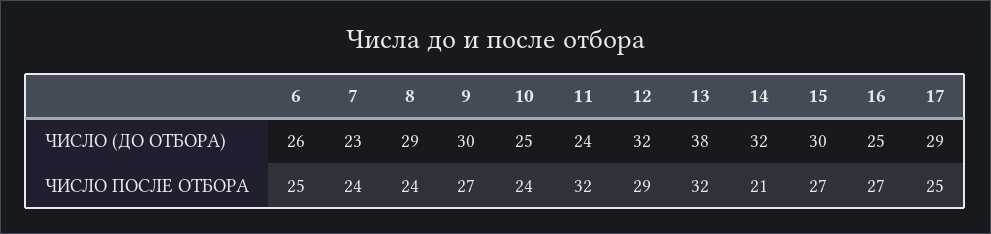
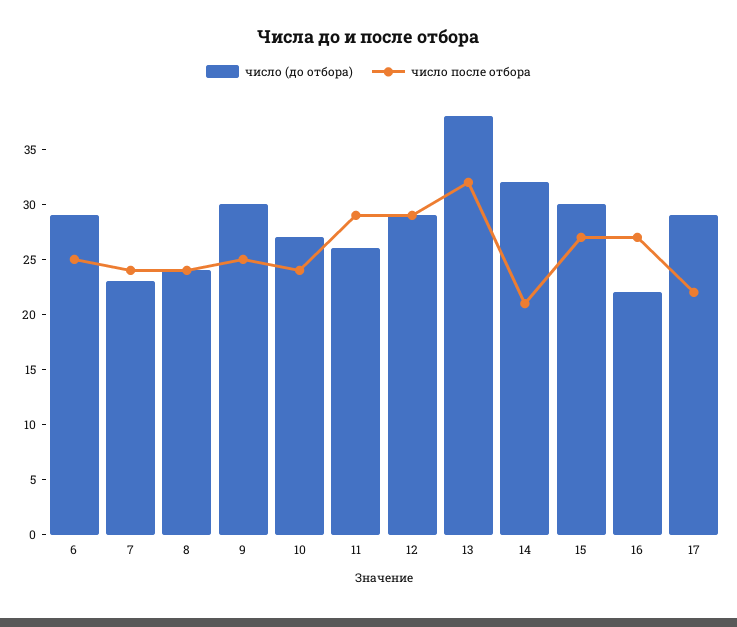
ЧИСЛО (ДО ОТБОРА), 6: 26 -> 29
ЧИСЛО (ДО ОТБОРА), 8: 29 -> 24
ЧИСЛО (ДО ОТБОРА), 10: 25 -> 27
ЧИСЛО (ДО ОТБОРА), 11: 24 -> 26
ЧИСЛО (ДО ОТБОРА), 12: 32 -> 29
ЧИСЛО (ДО ОТБОРА), 16: 25 -> 22
ЧИСЛО ПОСЛЕ ОТБОРА, 9: 27 -> 25
ЧИСЛО ПОСЛЕ ОТБОРА, 11: 32 -> 29
ЧИСЛО ПОСЛЕ ОТБОРА, 17: 25 -> 22

